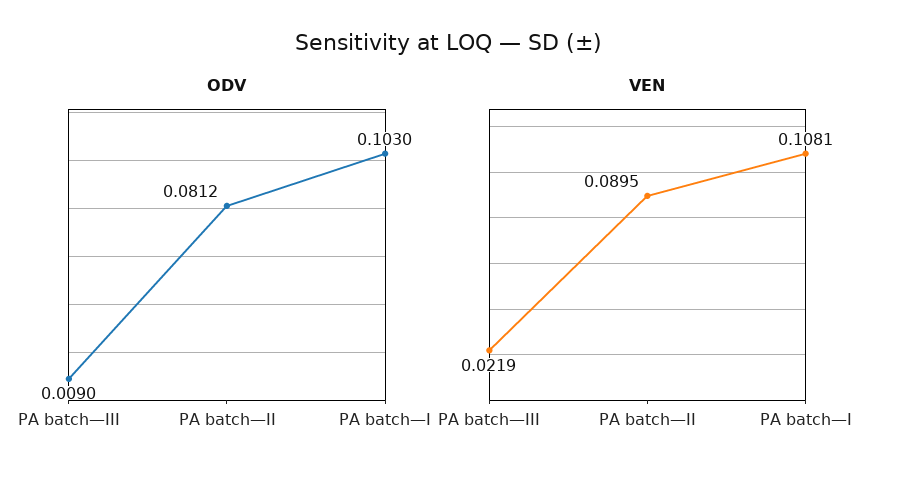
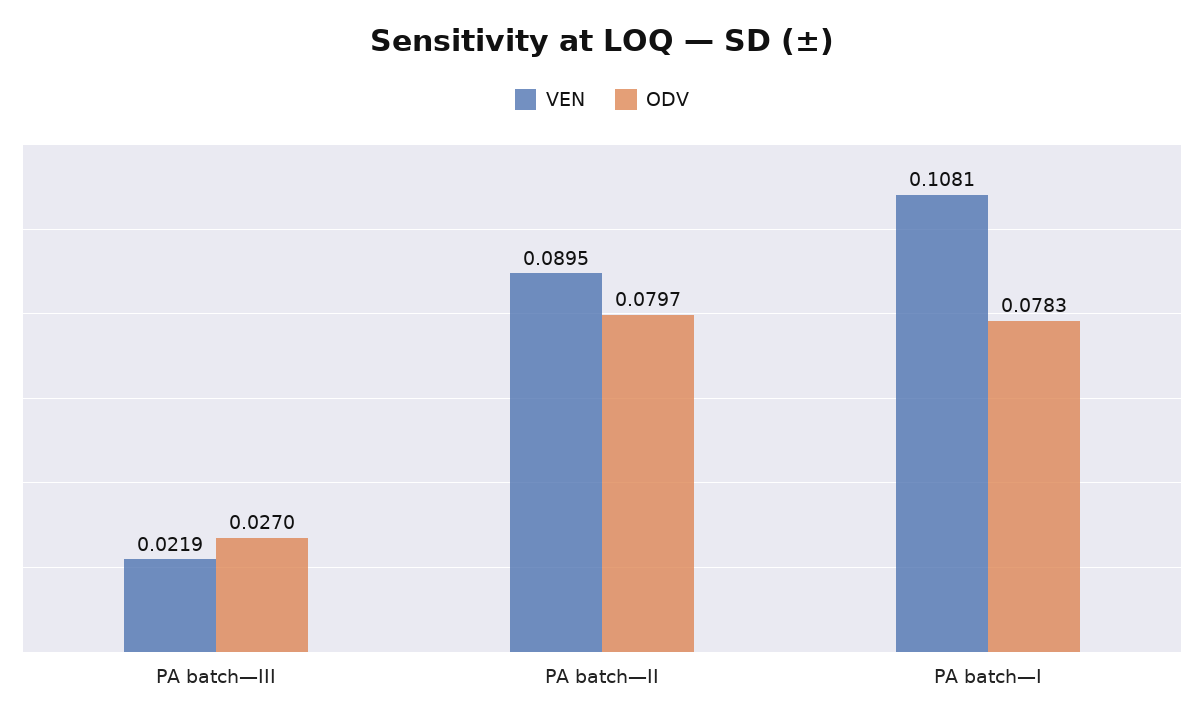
ODV, PA batch—III: 0.009 -> 0.027
ODV, PA batch—II: 0.0812 -> 0.0797
ODV, PA batch—I: 0.103 -> 0.0783

